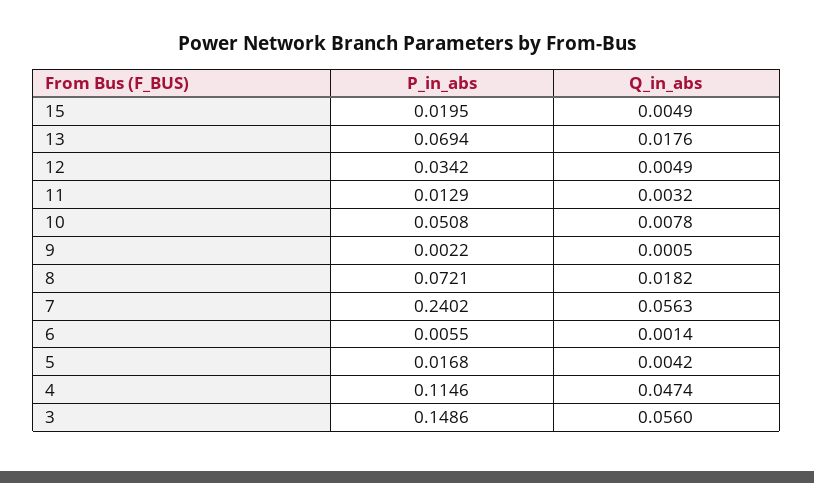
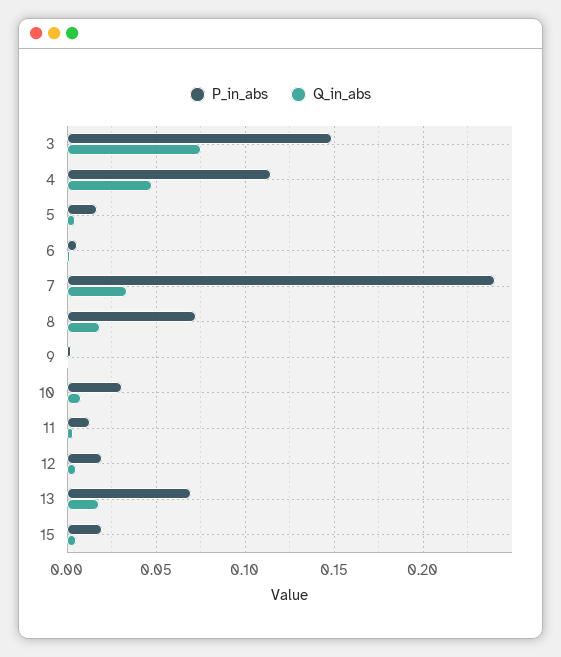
P_in_abs, 12: 0.0342 -> 0.02
P_in_abs, 10: 0.0508 -> 0.03
Q_in_abs, 7: 0.0563 -> 0.035
Q_in_abs, 3: 0.056 -> 0.075

